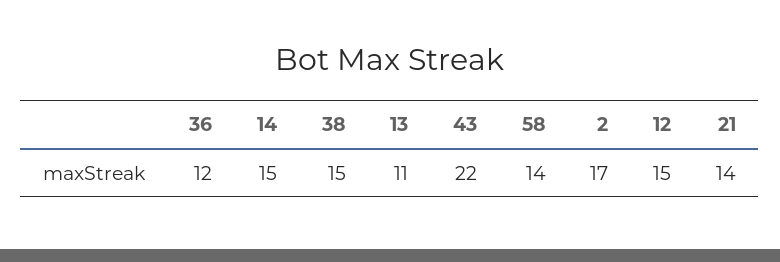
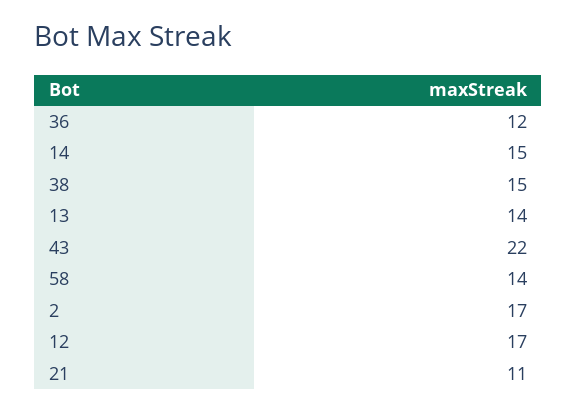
13: 11 -> 14
12: 15 -> 17
21: 14 -> 11

